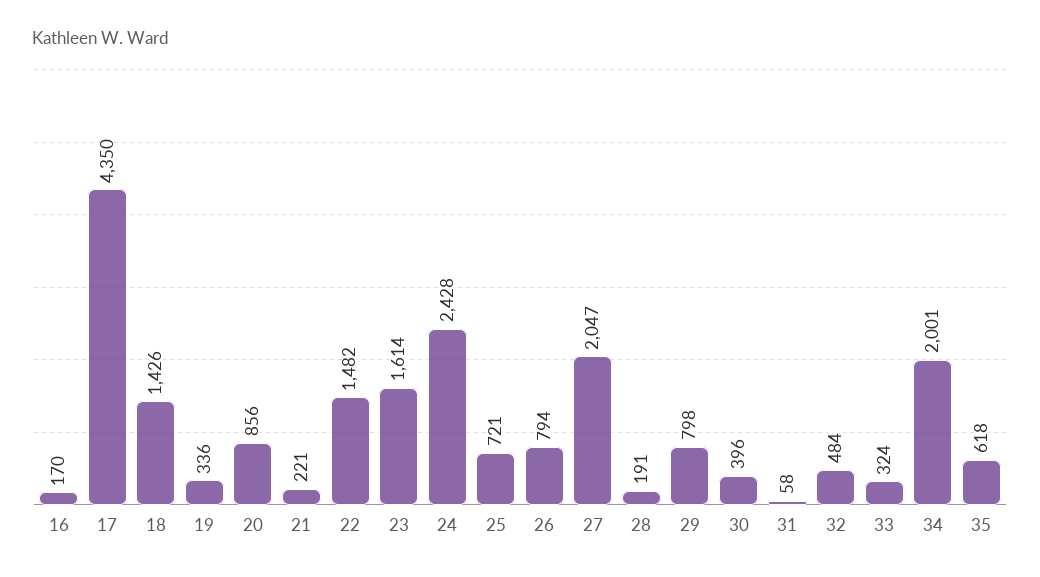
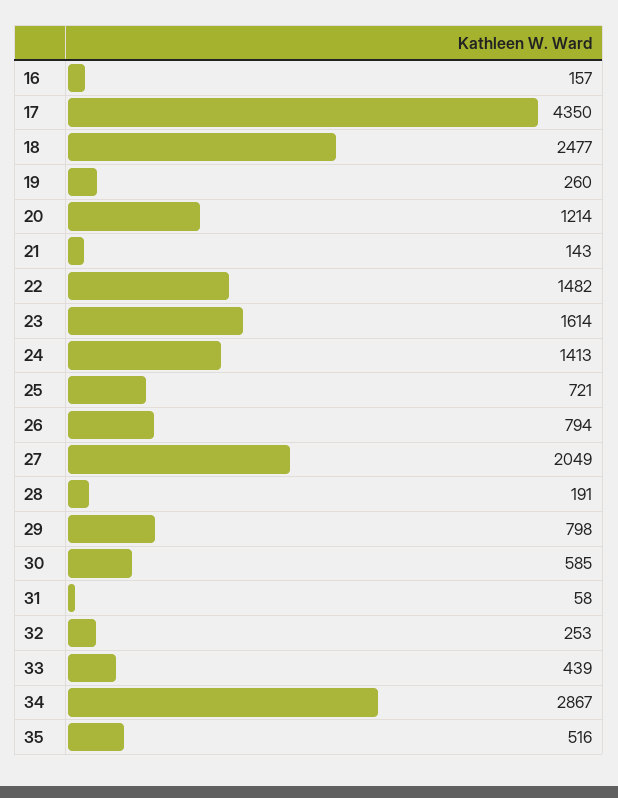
16: 170 -> 157
18: 1426 -> 2477
19: 336 -> 260
20: 856 -> 1214
21: 221 -> 143
24: 2428 -> 1413
27: 2047 -> 2049
30: 396 -> 585
32: 484 -> 253
33: 324 -> 439
34: 2001 -> 2867
35: 618 -> 516

